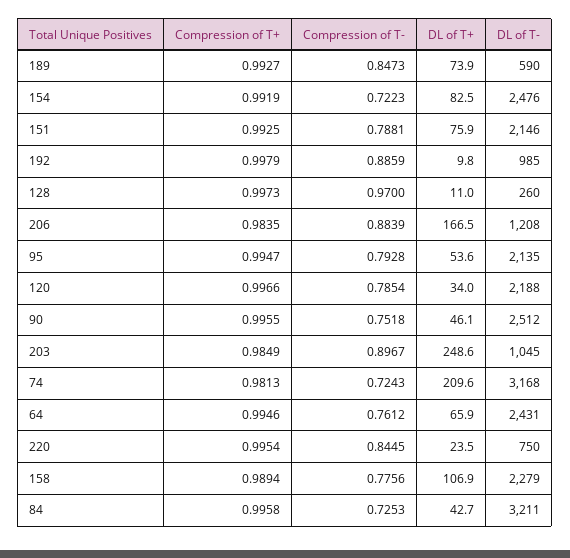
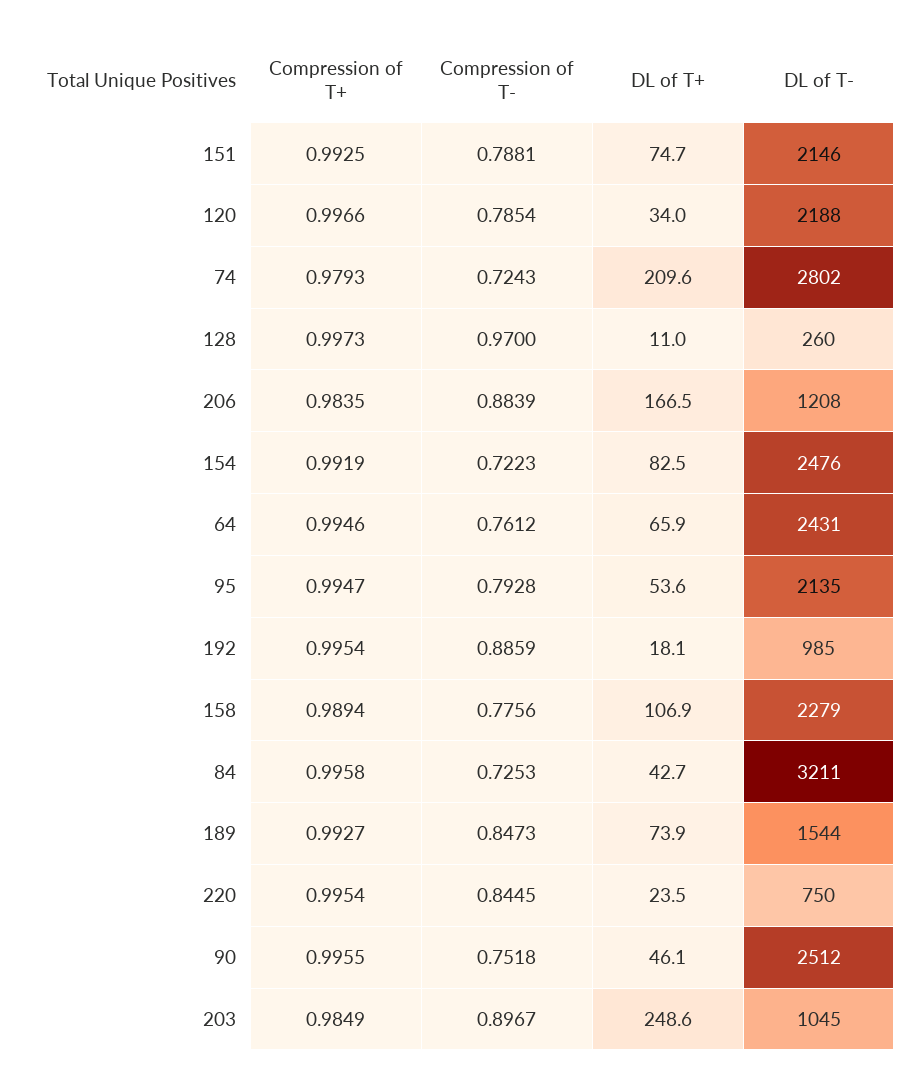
DL of T-, 189: 590 -> 1544
DL of T+, 151: 75.9 -> 74.7
Compression of T+, 192: 0.9979 -> 0.9954
DL of T+, 192: 9.8 -> 18.1
Compression of T+, 74: 0.9813 -> 0.9793
DL of T-, 74: 3168 -> 2802

